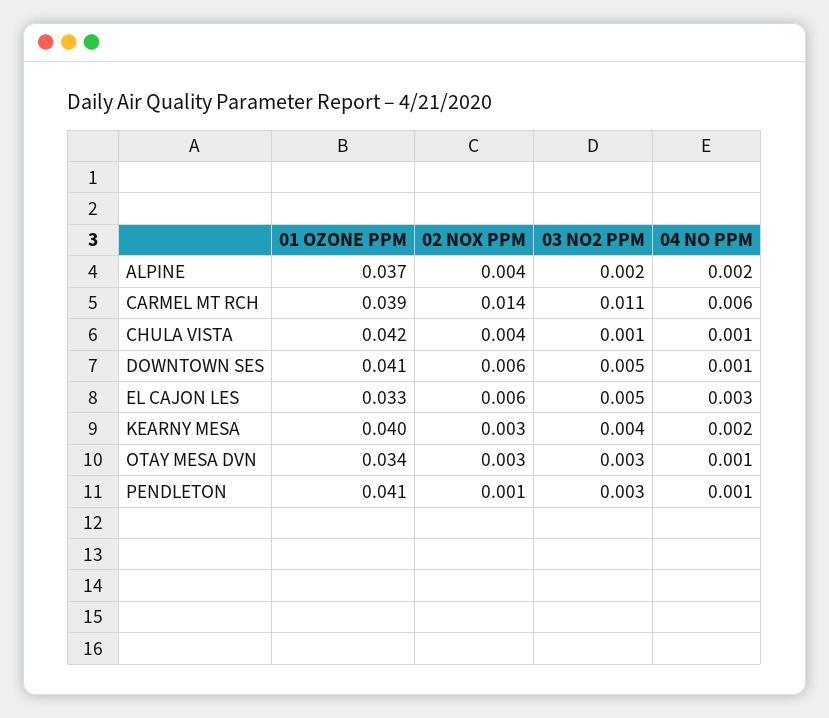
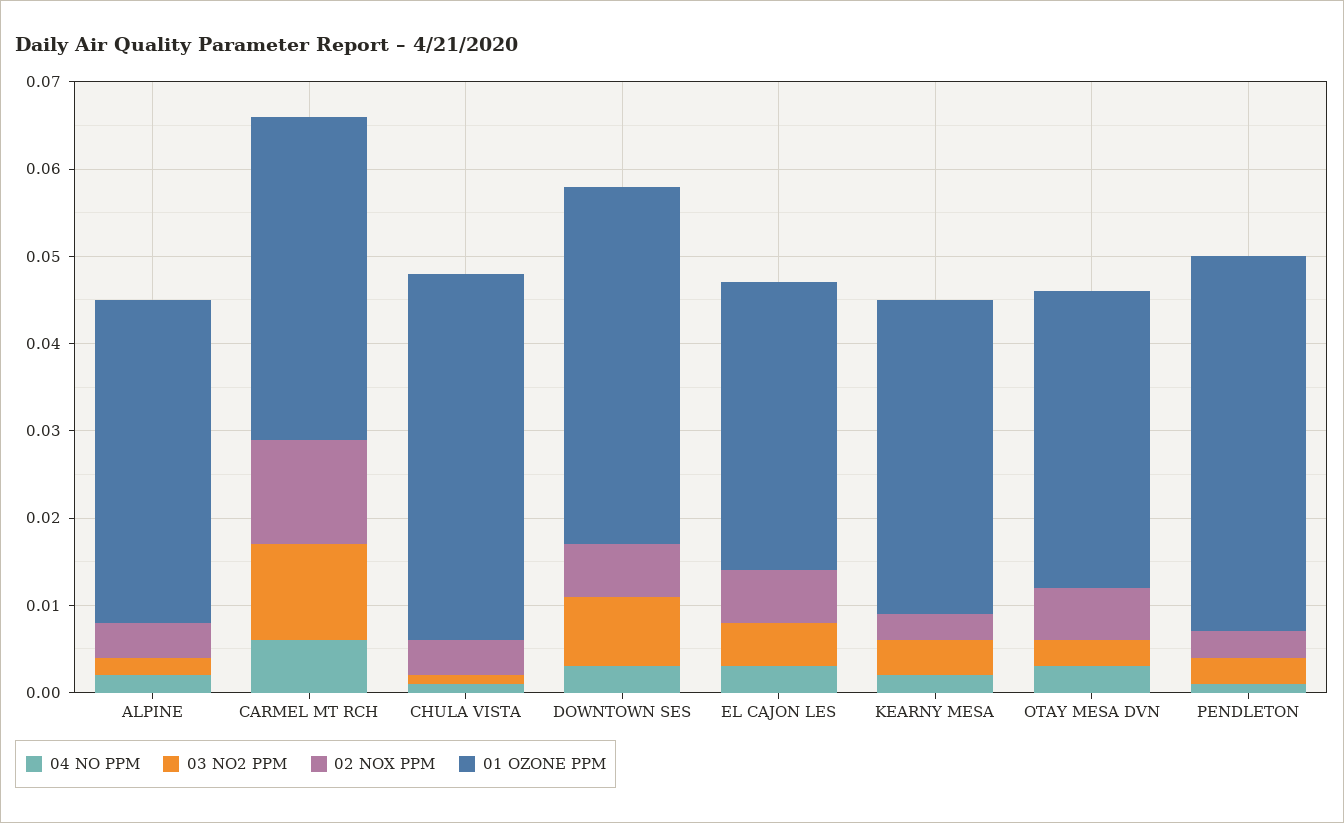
01 OZONE PPM, CARMEL MT RCH: 0.039 -> 0.037
02 NOX PPM, CARMEL MT RCH: 0.014 -> 0.012
03 NO2 PPM, DOWNTOWN SES: 0.005 -> 0.008
04 NO PPM, DOWNTOWN SES: 0.001 -> 0.003
01 OZONE PPM, KEARNY MESA: 0.04 -> 0.036
02 NOX PPM, OTAY MESA DVN: 0.003 -> 0.006
04 NO PPM, OTAY MESA DVN: 0.001 -> 0.003
01 OZONE PPM, PENDLETON: 0.041 -> 0.043
02 NOX PPM, PENDLETON: 0.001 -> 0.003

